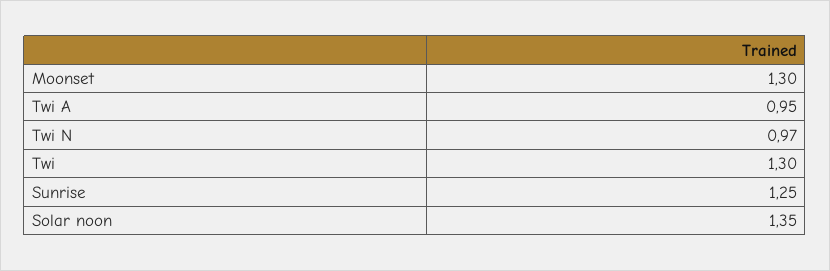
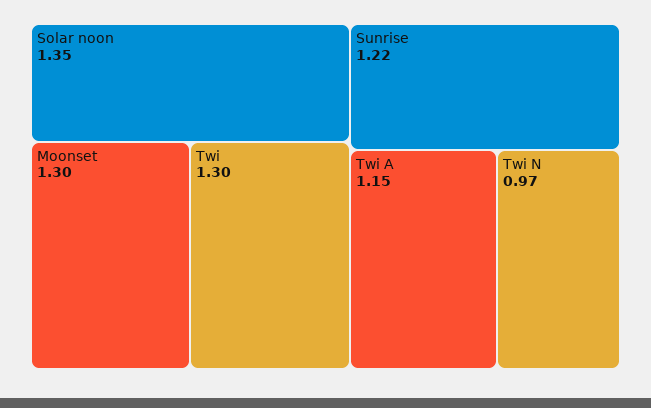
Twi A: 0.95 -> 1.15
Sunrise: 1.25 -> 1.22

